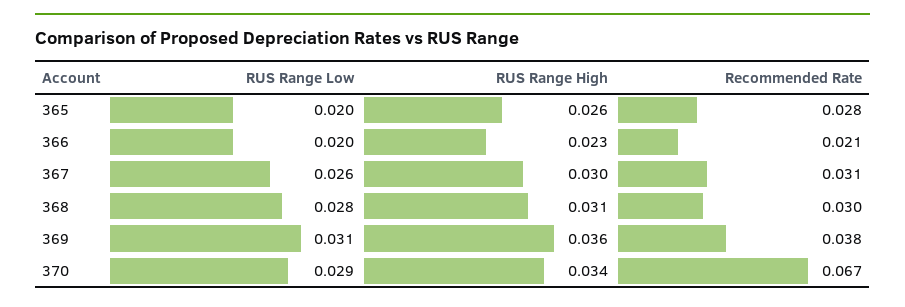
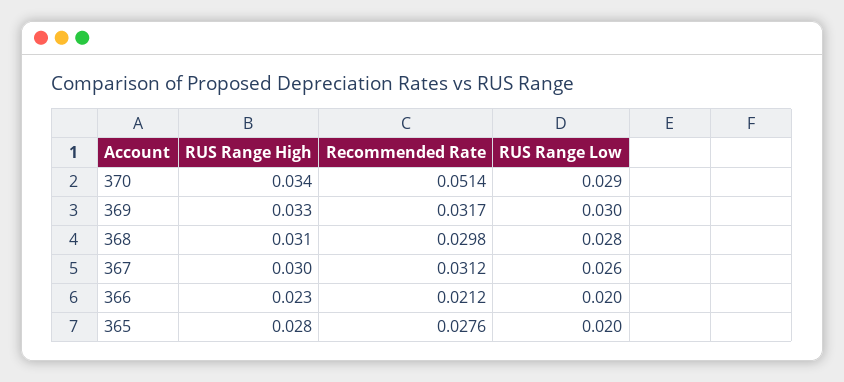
RUS Range High, 365: 0.026 -> 0.028
RUS Range Low, 369: 0.031 -> 0.03
RUS Range High, 369: 0.036 -> 0.033
Recommended Rate, 369: 0.038 -> 0.0317
Recommended Rate, 370: 0.067 -> 0.0514

